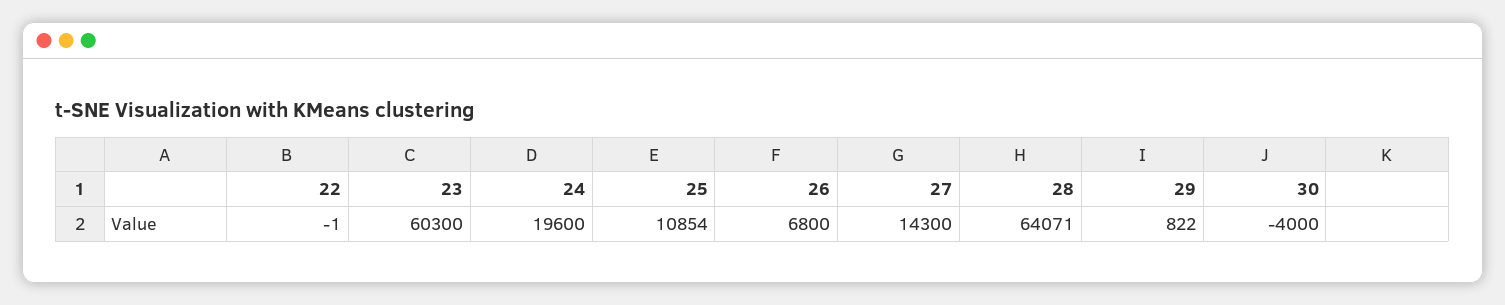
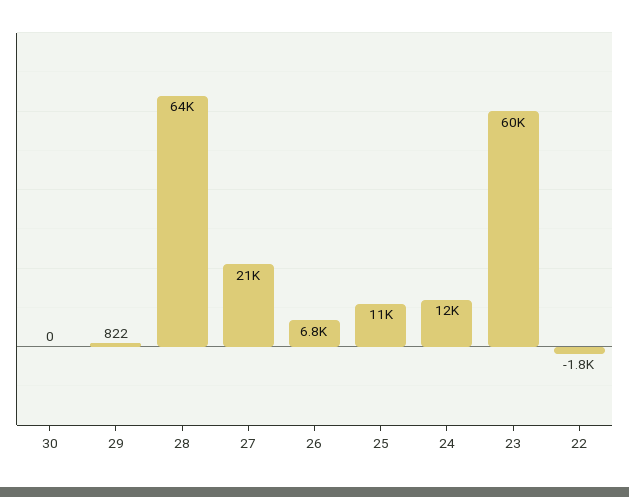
22: -1 -> -1800
24: 19600 -> 12000
27: 14300 -> 21000
30: -4000 -> 0

